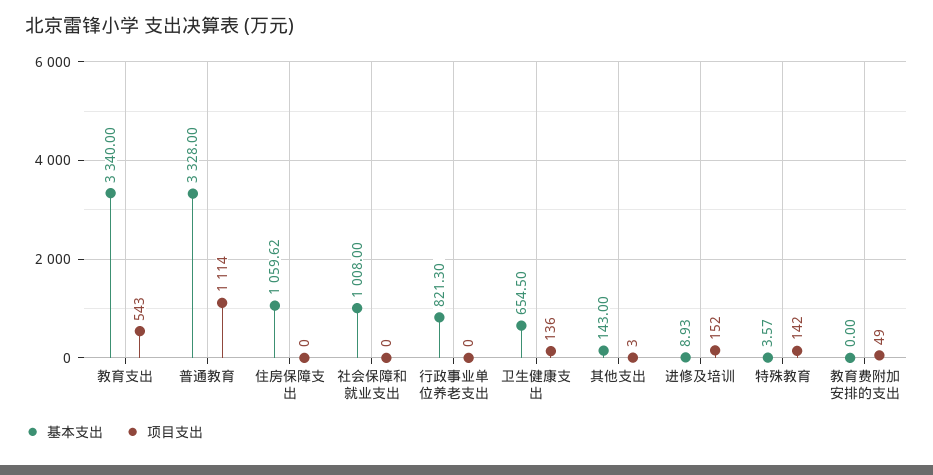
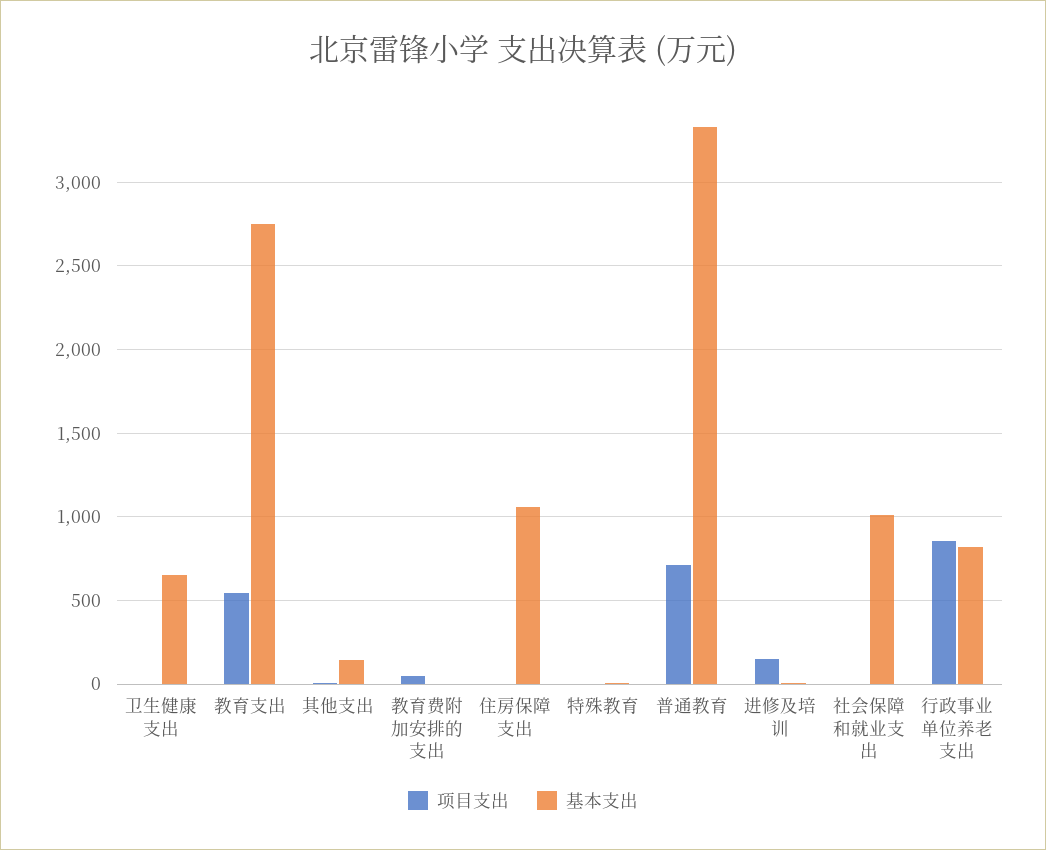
基本支出, 教育支出: 3340 -> 2750
项目支出, 普通教育: 1114 -> 700
项目支出, 行政事业单位养老支出: 0 -> 850
项目支出, 卫生健康支出: 136 -> 0
项目支出, 特殊教育: 142 -> 0

